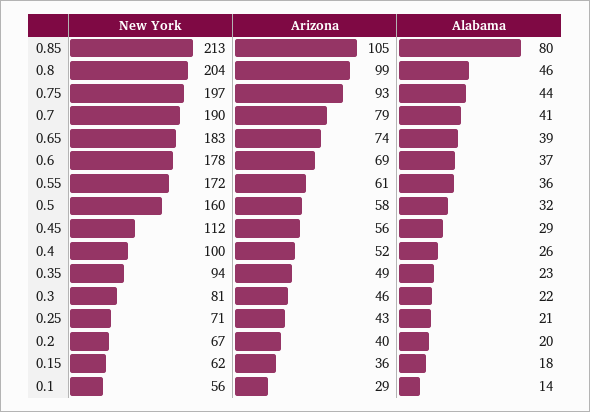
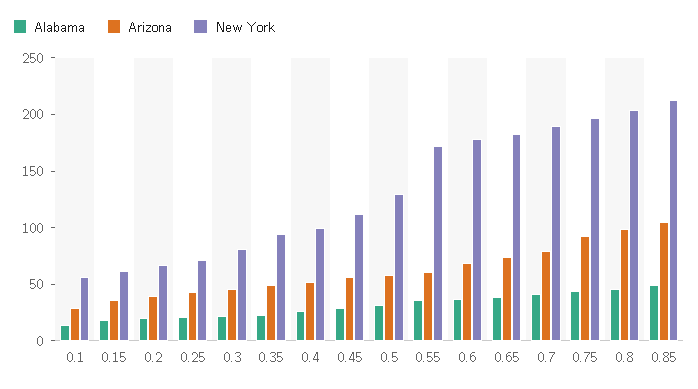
Alabama, 0.85: 80 -> 50
New York, 0.5: 160 -> 130

